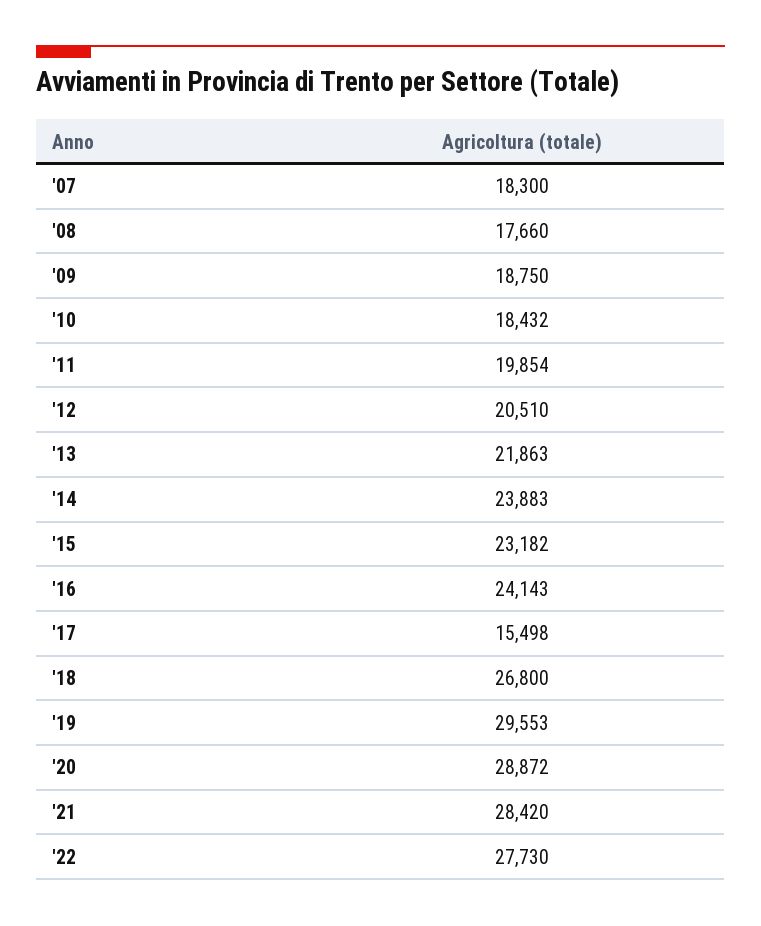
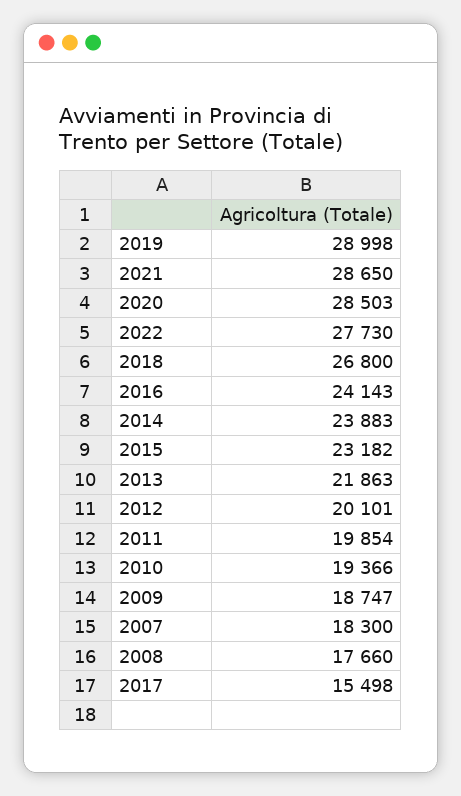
'09: 18750 -> 18747
'10: 18432 -> 19366
'12: 20510 -> 20101
'19: 29553 -> 28998
'20: 28872 -> 28503
'21: 28420 -> 28650

